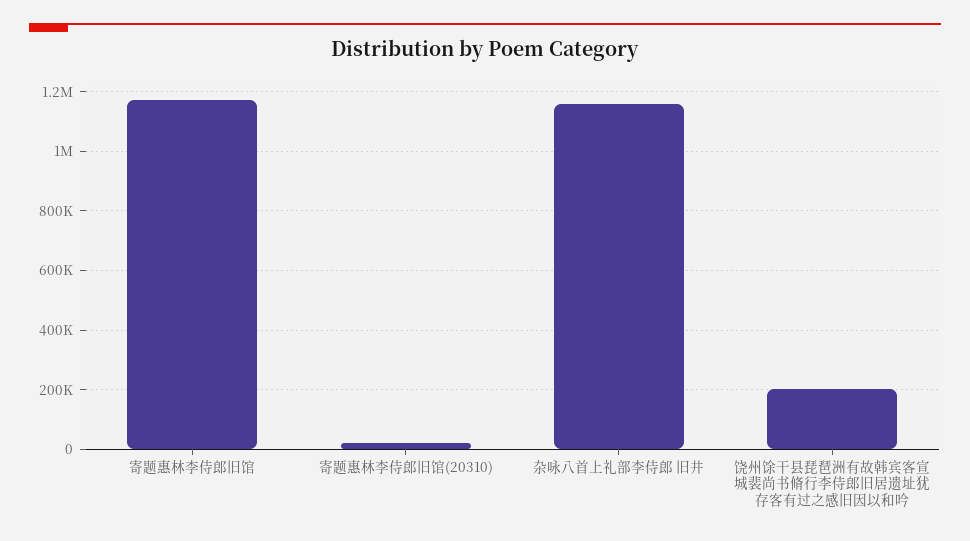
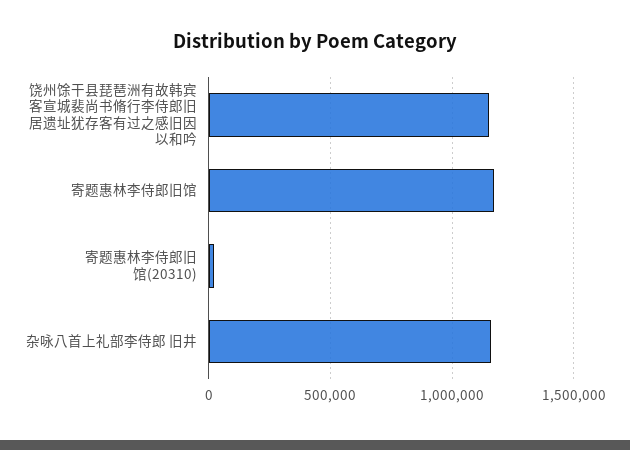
饶州馀干县琵琶洲有故韩宾客宣城裴尚书脩行李侍郎旧居遗址犹存客有过之感旧因以和吟: 200000 -> 1150000

